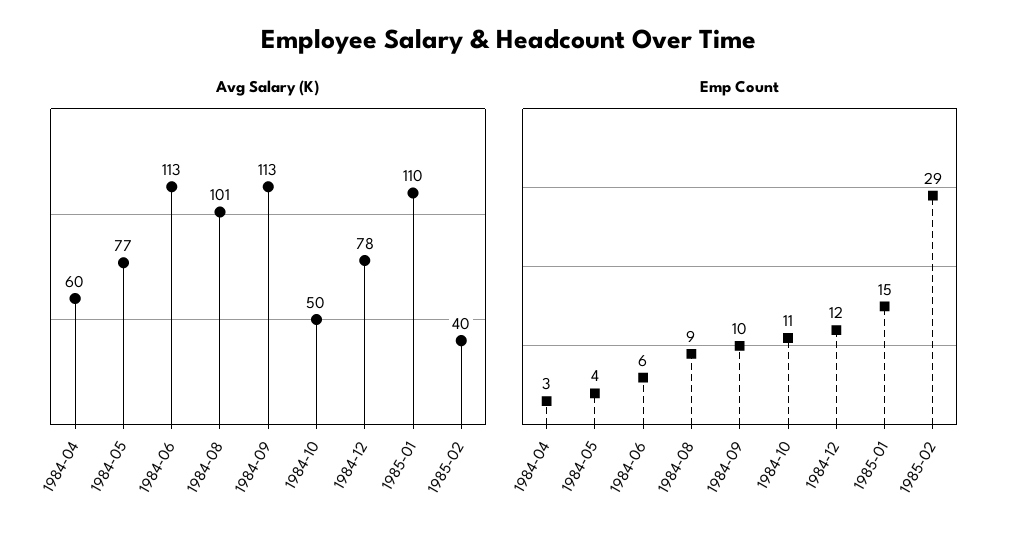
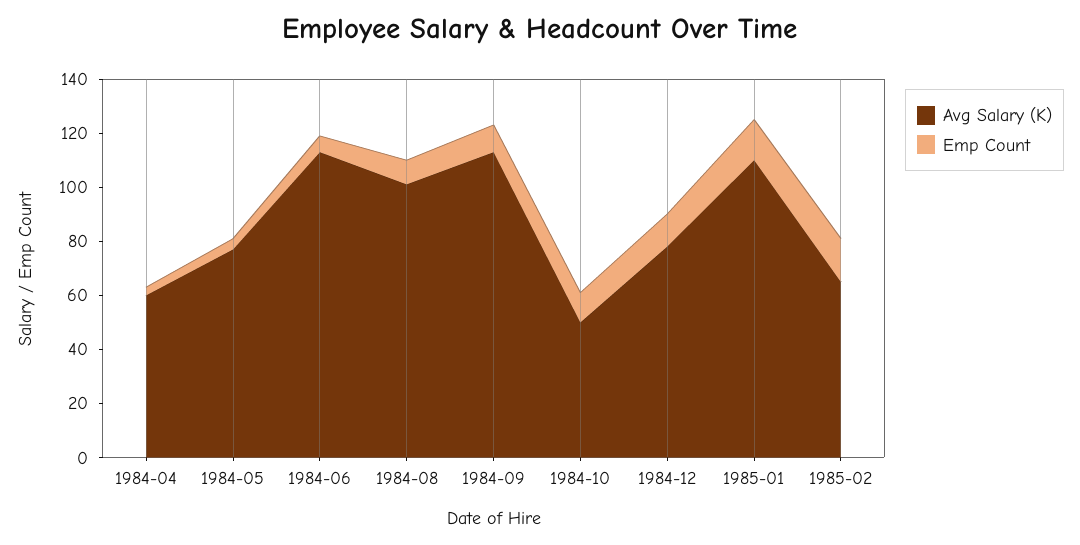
Avg Salary (K), 1985-02: 40 -> 65
Emp Count, 1985-02: 29 -> 15

